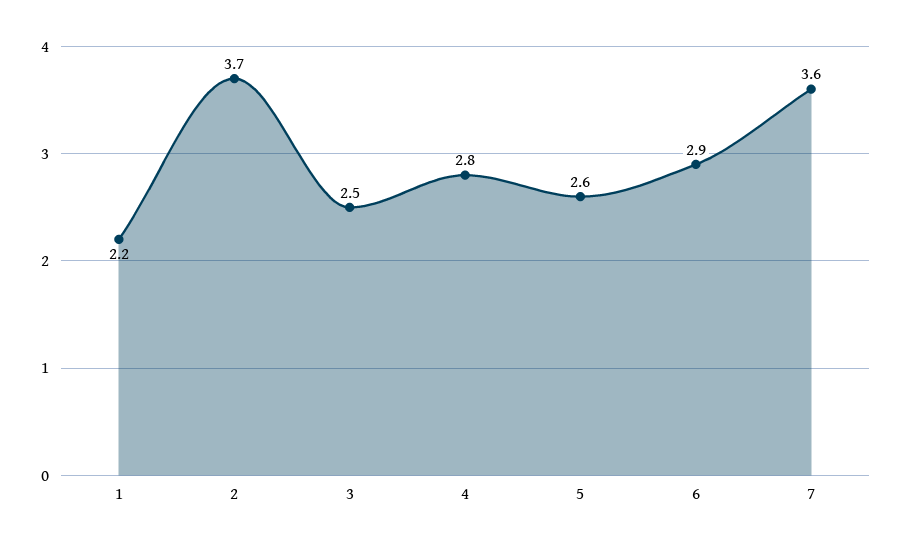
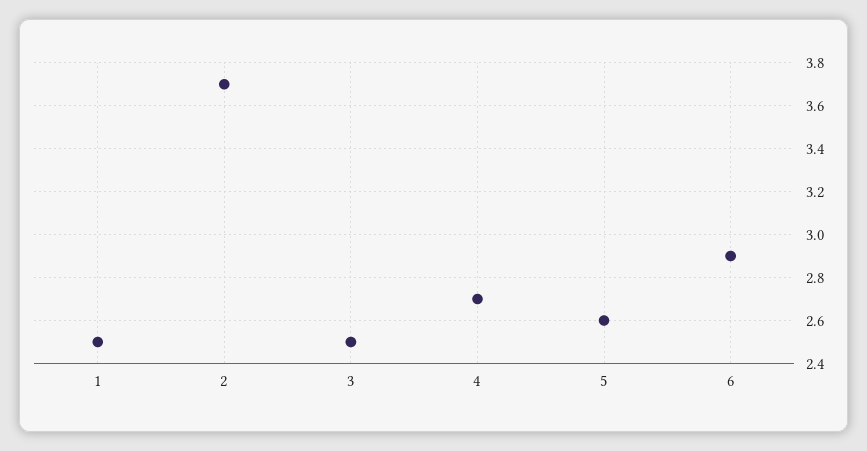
1: 2.2 -> 2.5
4: 2.8 -> 2.7
7: 3.6 -> none

